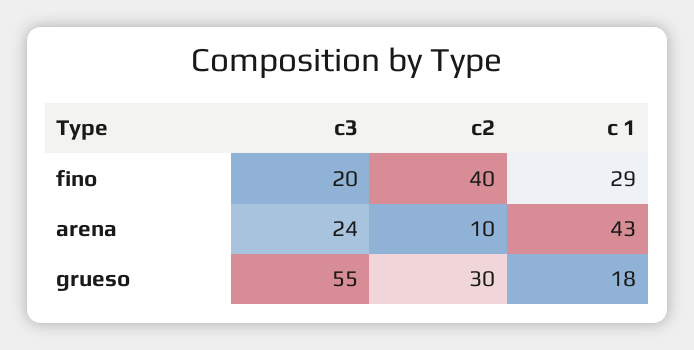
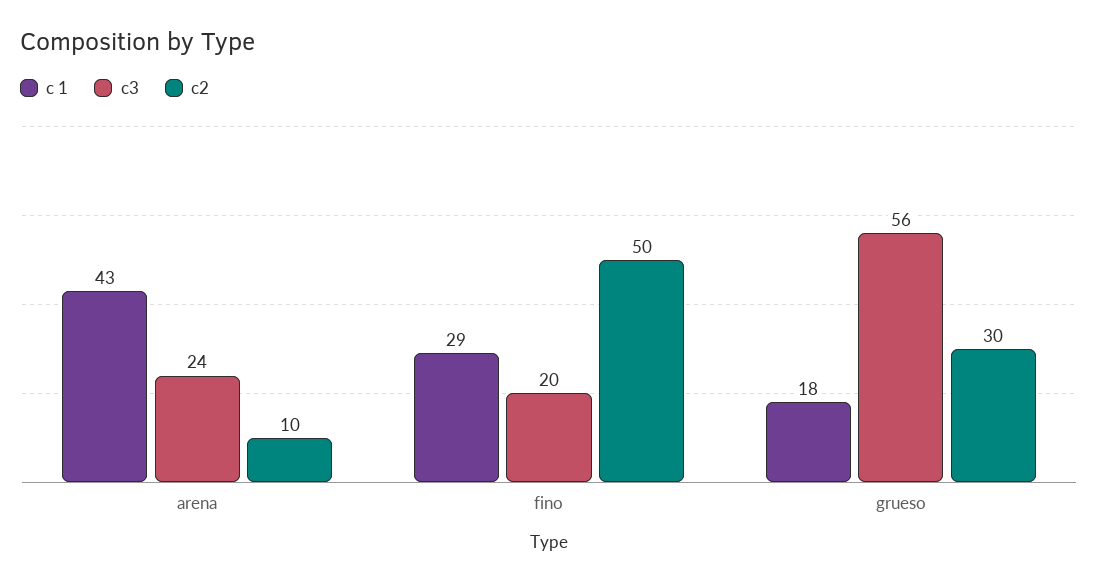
c2, fino: 40 -> 50
c3, grueso: 55 -> 56

